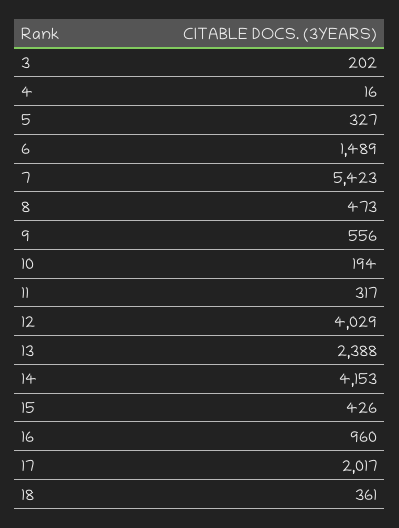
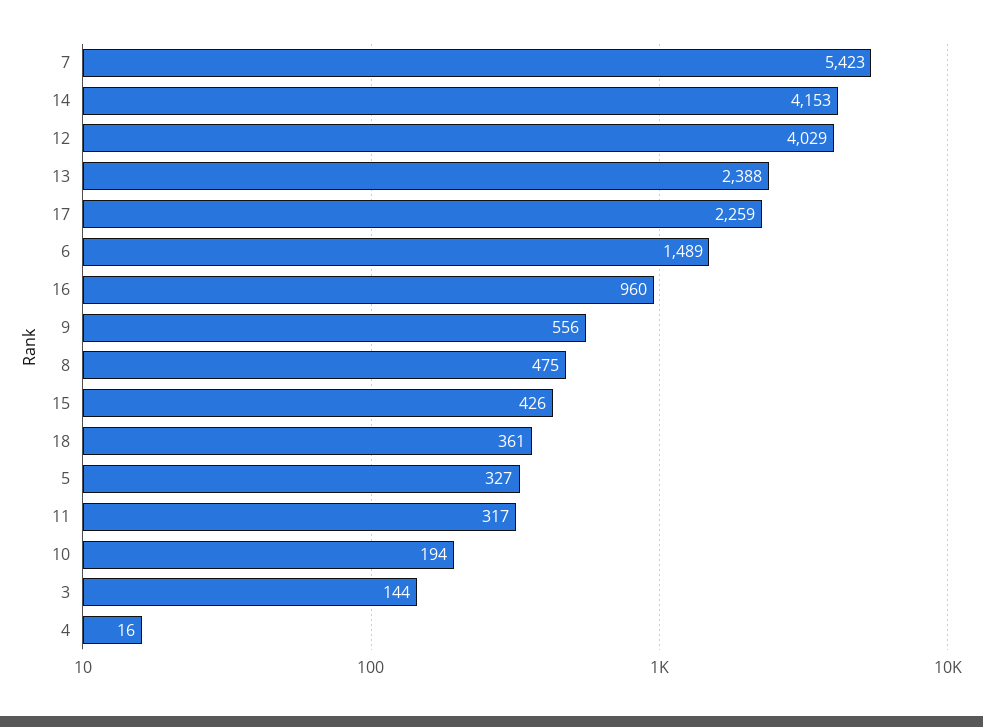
3: 202 -> 144
8: 473 -> 475
17: 2017 -> 2259

